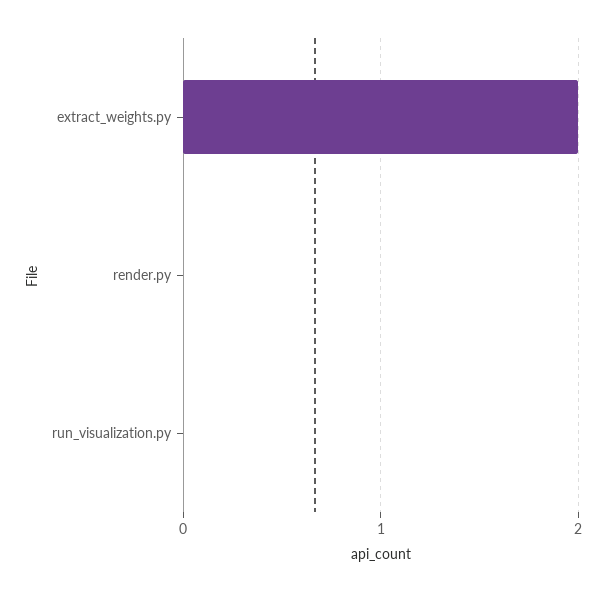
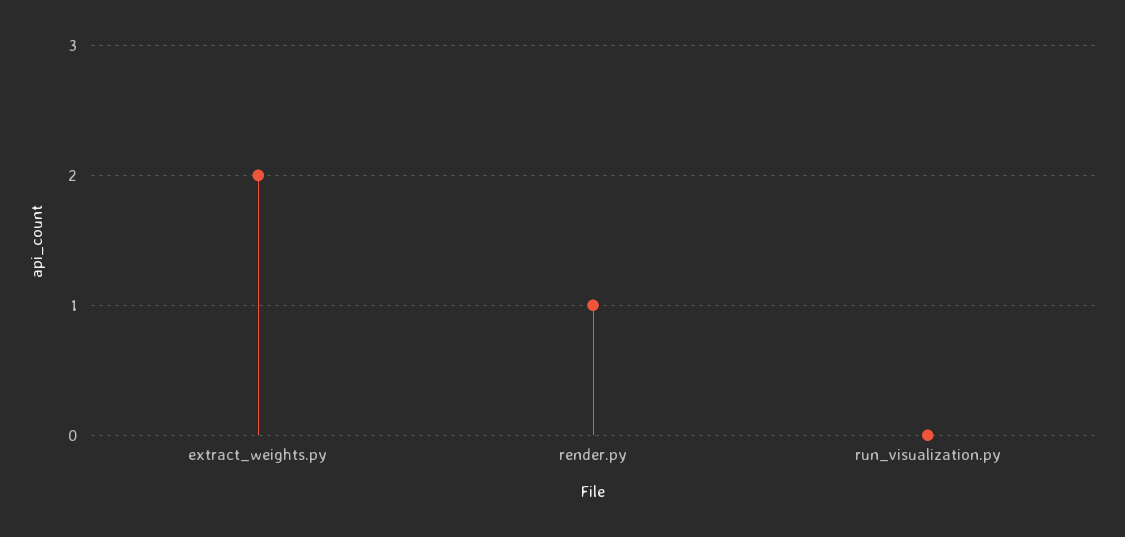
render.py: 0 -> 1

